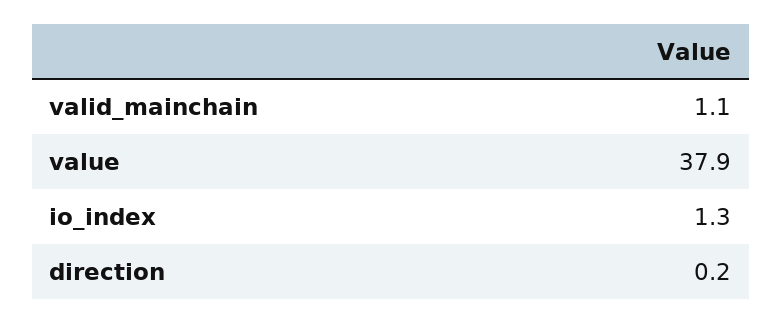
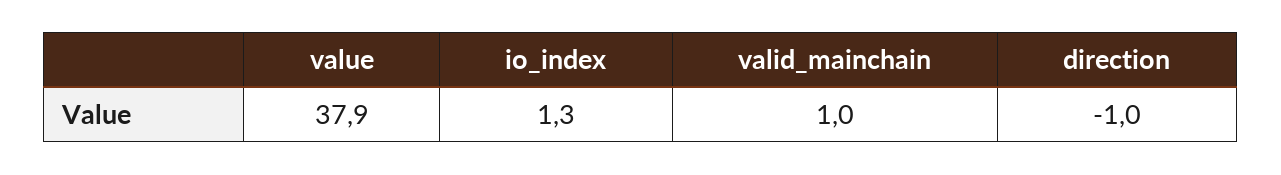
valid_mainchain: 1.1 -> 1
direction: 0.2 -> -1

